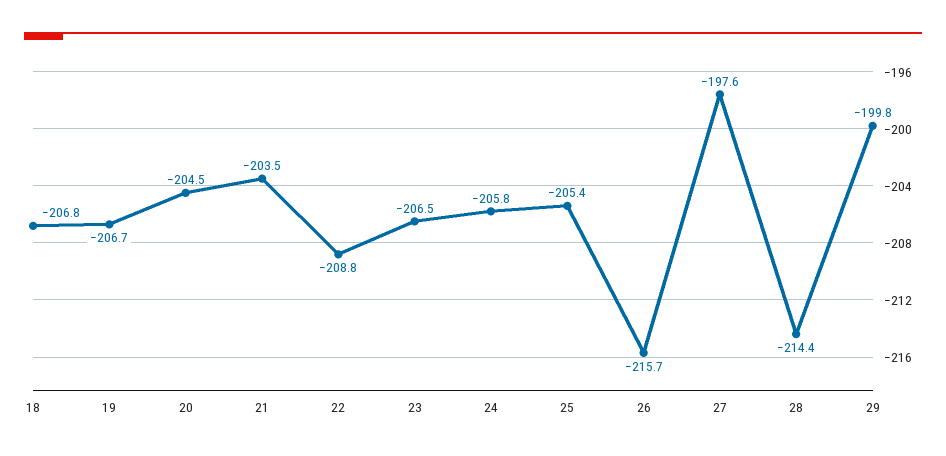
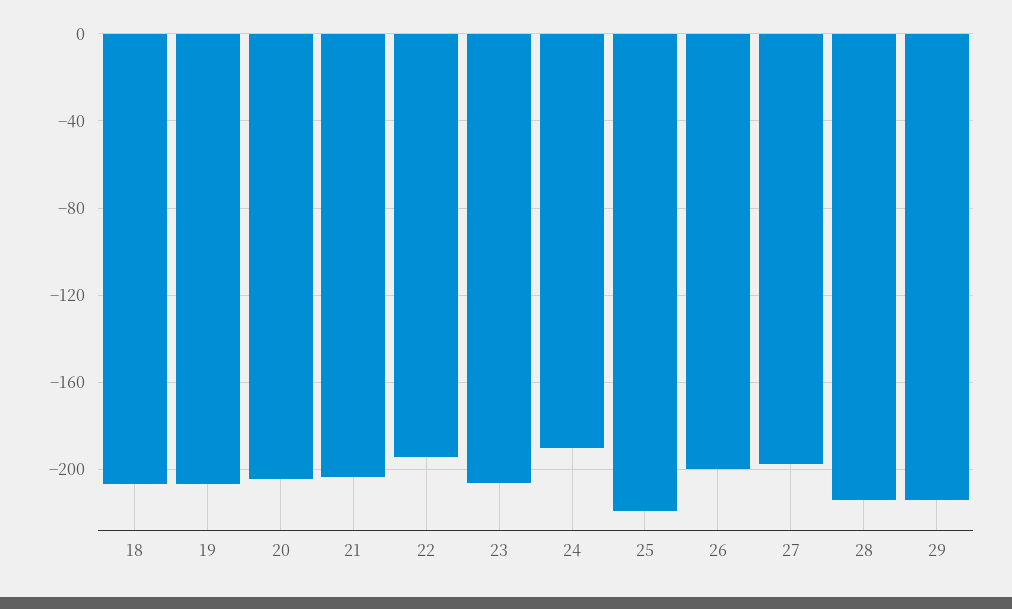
22: -208.8 -> -195
24: -205.8 -> -190
25: -205.4 -> -220
26: -215.7 -> -200
29: -199.8 -> -215

